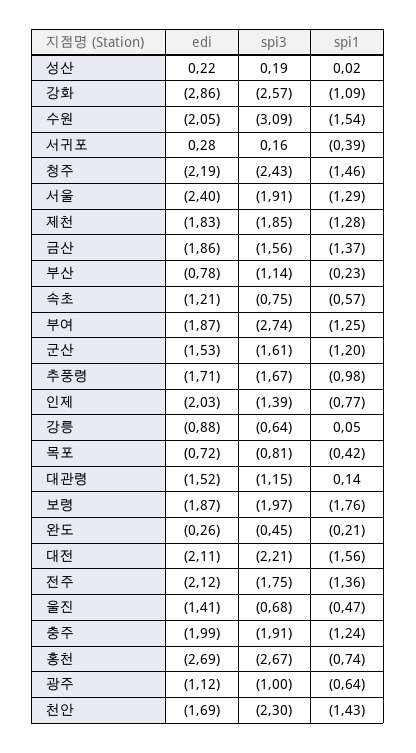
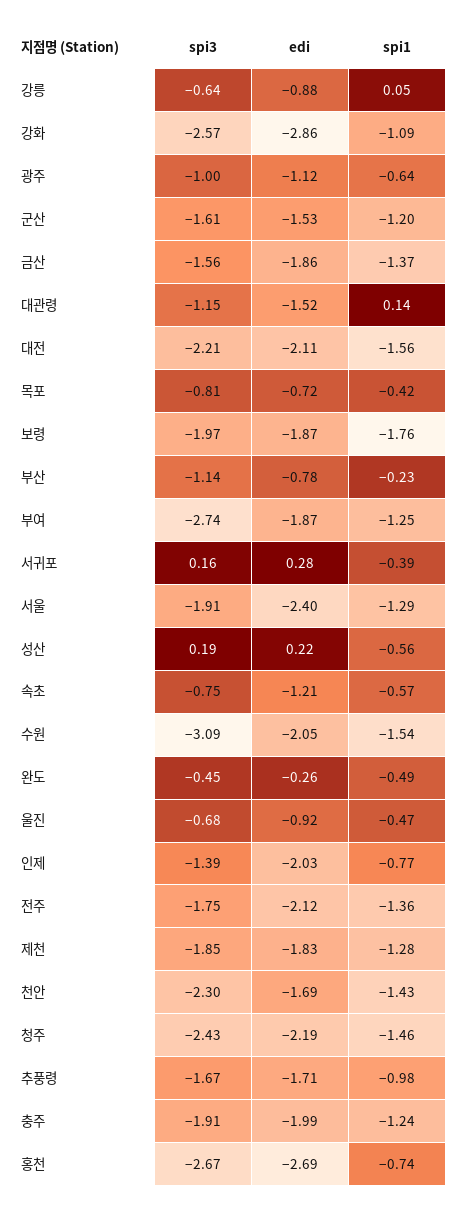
spi1, 성산: 0.02 -> -0.56
spi1, 완도: -0.21 -> -0.49
edi, 울진: -1.41 -> -0.92

